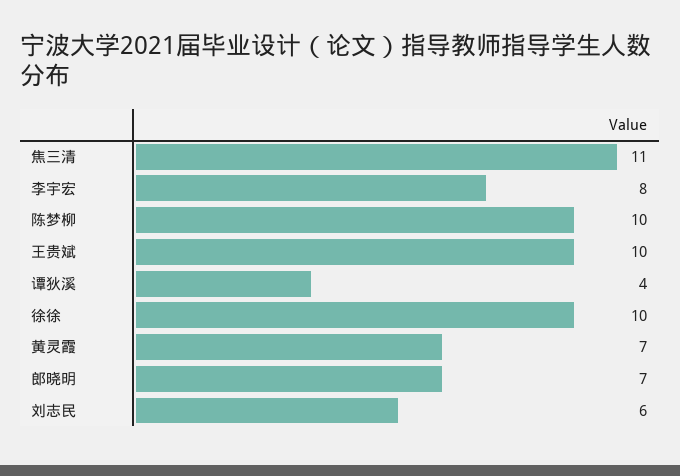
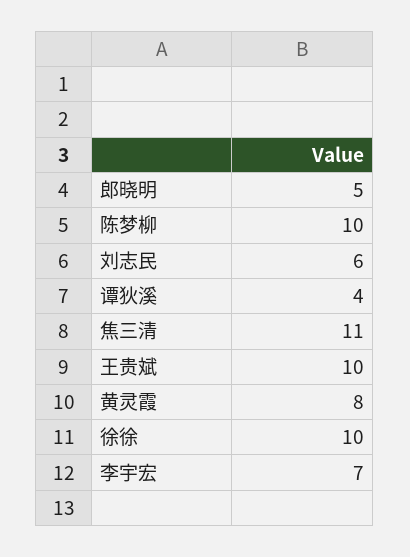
李宇宏: 8 -> 7
黄灵霞: 7 -> 8
郎晓明: 7 -> 5

